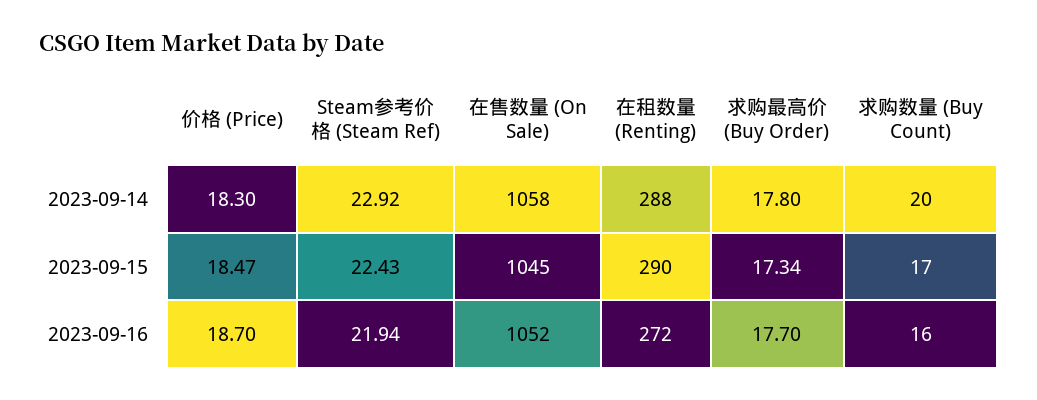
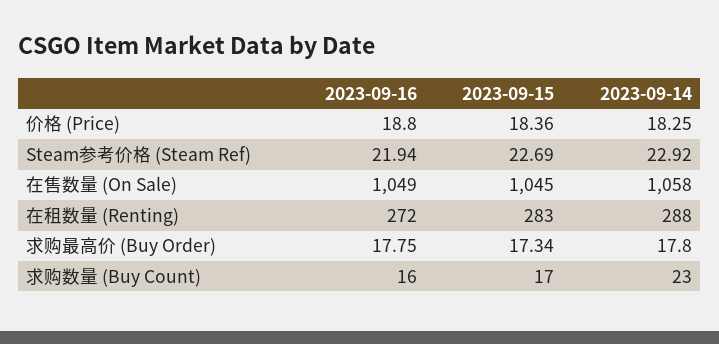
价格 (Price), 2023-09-14: 18.3 -> 18.25
求购数量 (Buy Count), 2023-09-14: 20 -> 23
价格 (Price), 2023-09-15: 18.47 -> 18.36
Steam参考价格 (Steam Ref), 2023-09-15: 22.43 -> 22.69
在租数量 (Renting), 2023-09-15: 290 -> 283
价格 (Price), 2023-09-16: 18.7 -> 18.8
在售数量 (On Sale), 2023-09-16: 1052 -> 1049
求购最高价 (Buy Order), 2023-09-16: 17.7 -> 17.75

